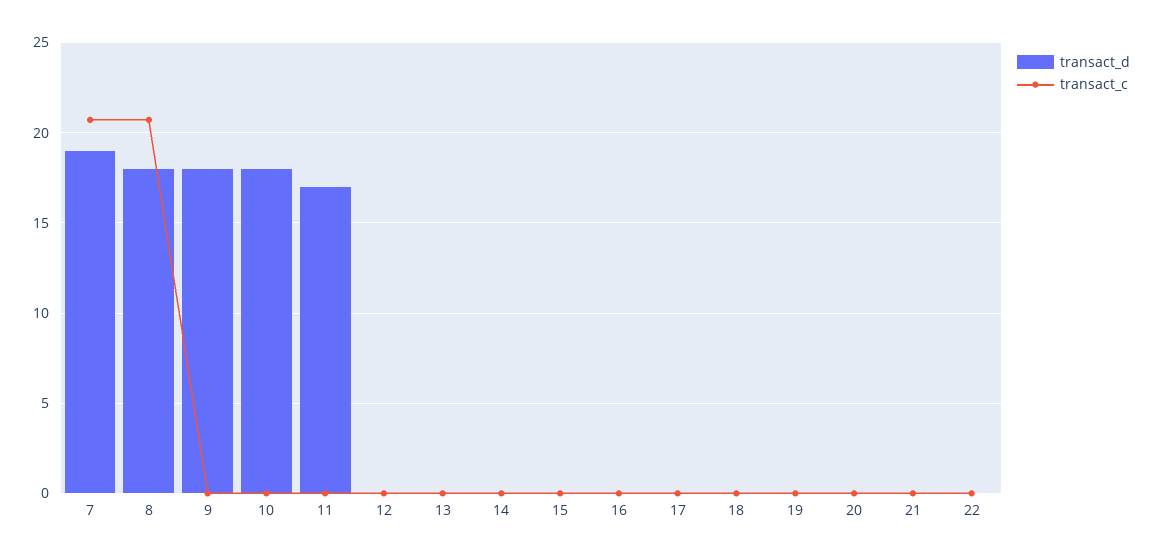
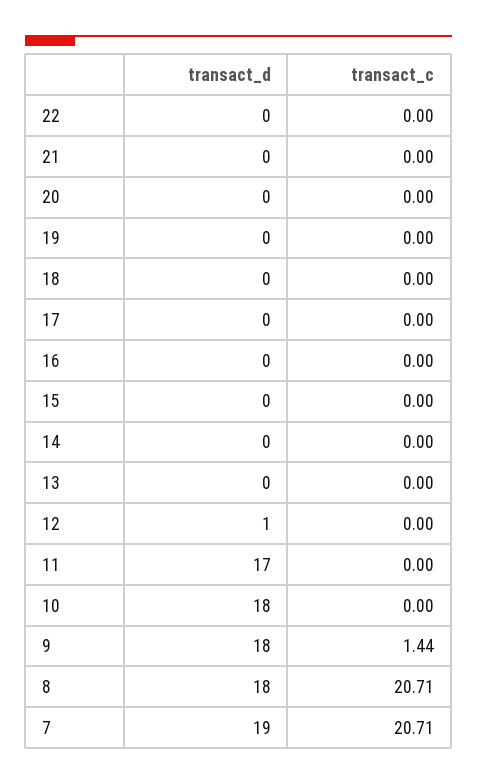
transact_c, 9: 0 -> 1.44
transact_d, 12: 0 -> 1

